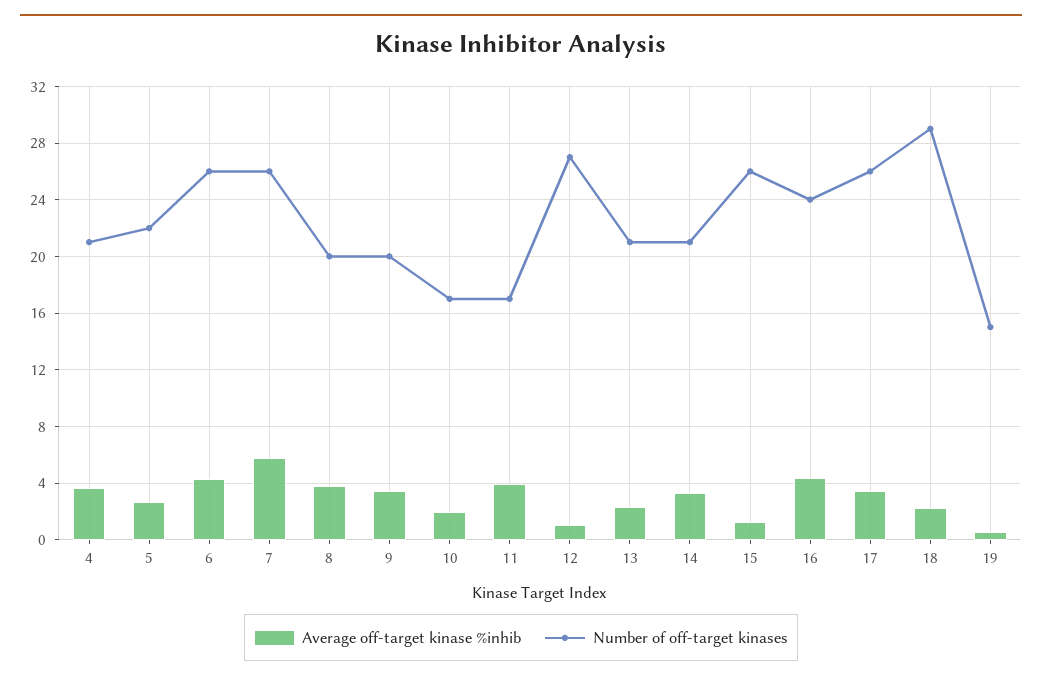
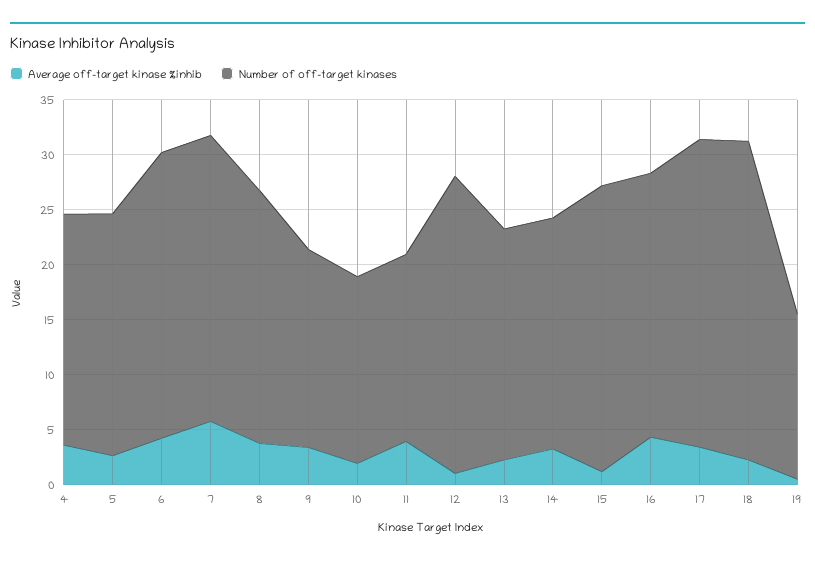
Number of off-target kinases, 8: 20 -> 23
Number of off-target kinases, 9: 20 -> 18
Number of off-target kinases, 17: 26 -> 28

